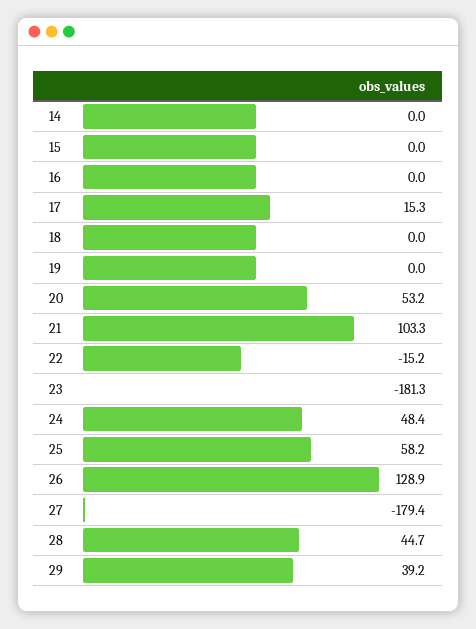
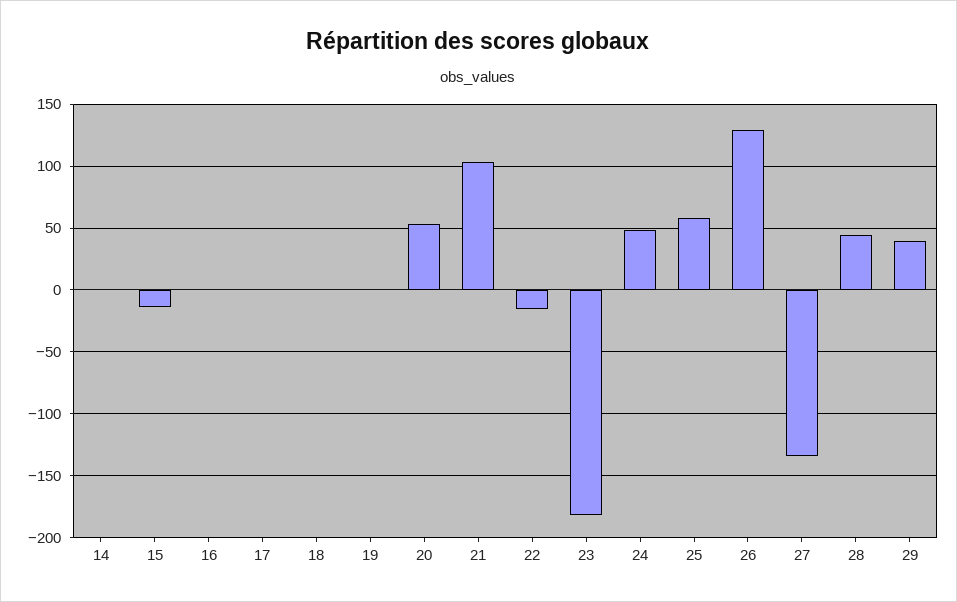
15: 0 -> -15
17: 15.3 -> 0
27: -179.4 -> -135

